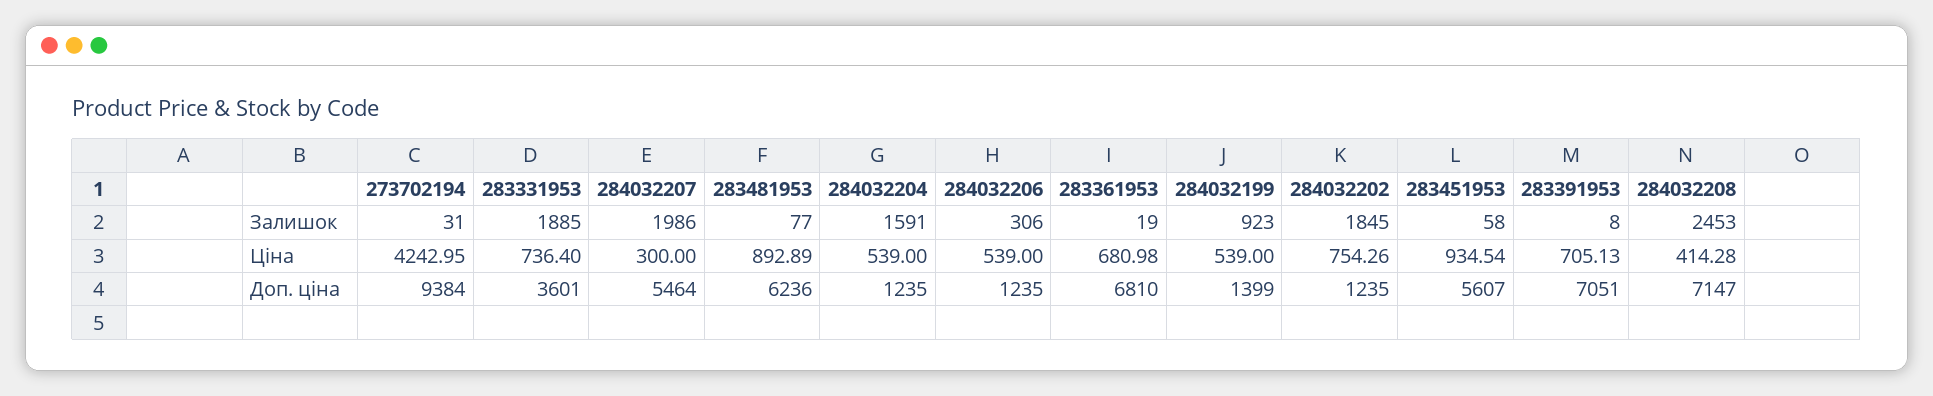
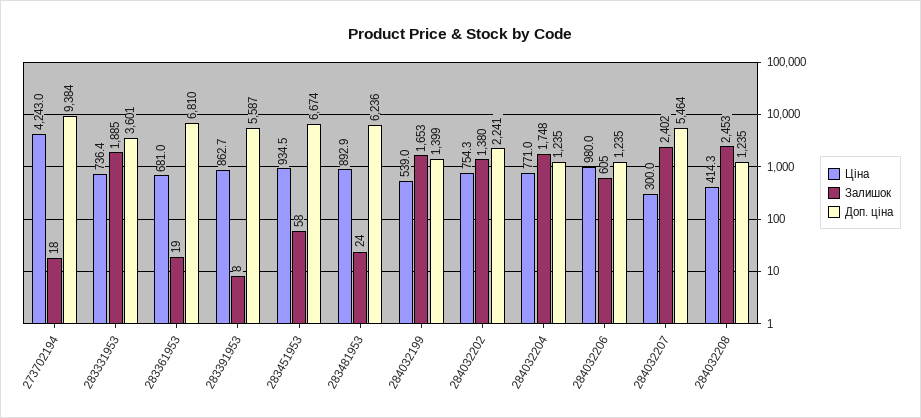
Залишок, 273702194: 31 -> 18
Залишок, 284032207: 1986 -> 2402
Залишок, 283481953: 77 -> 24
Залишок, 284032204: 1591 -> 1748
Залишок, 284032206: 306 -> 605
Залишок, 284032199: 923 -> 1653
Залишок, 284032202: 1845 -> 1380
Ціна, 284032204: 539 -> 771
Ціна, 284032206: 539 -> 980
Ціна, 283391953: 705.13 -> 862.7
Доп. ціна, 284032202: 1235 -> 2241
Доп. ціна, 283451953: 5607 -> 6674
Доп. ціна, 283391953: 7051 -> 5587
Доп. ціна, 284032208: 7147 -> 1235

